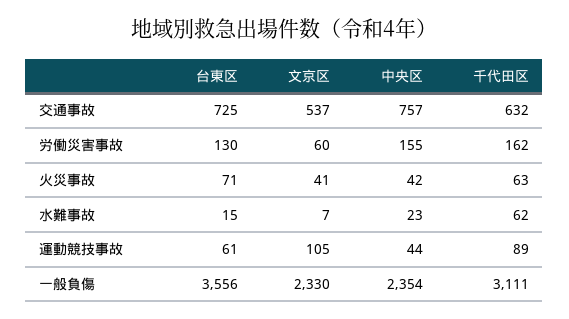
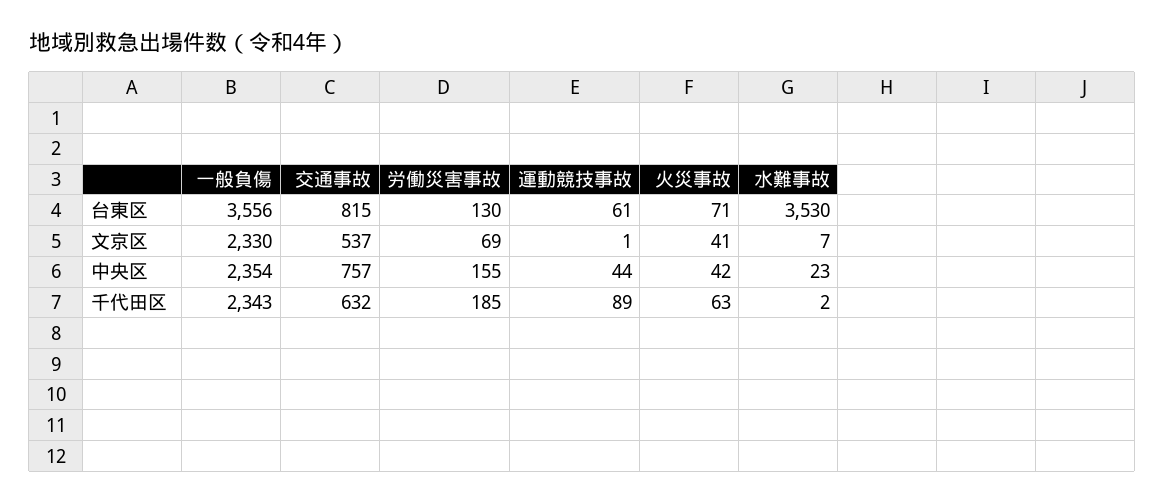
台東区, 交通事故: 725 -> 815
文京区, 労働災害事故: 60 -> 69
千代田区, 労働災害事故: 162 -> 185
台東区, 水難事故: 15 -> 3530
千代田区, 水難事故: 62 -> 2
文京区, 運動競技事故: 105 -> 1
千代田区, 一般負傷: 3111 -> 2343

